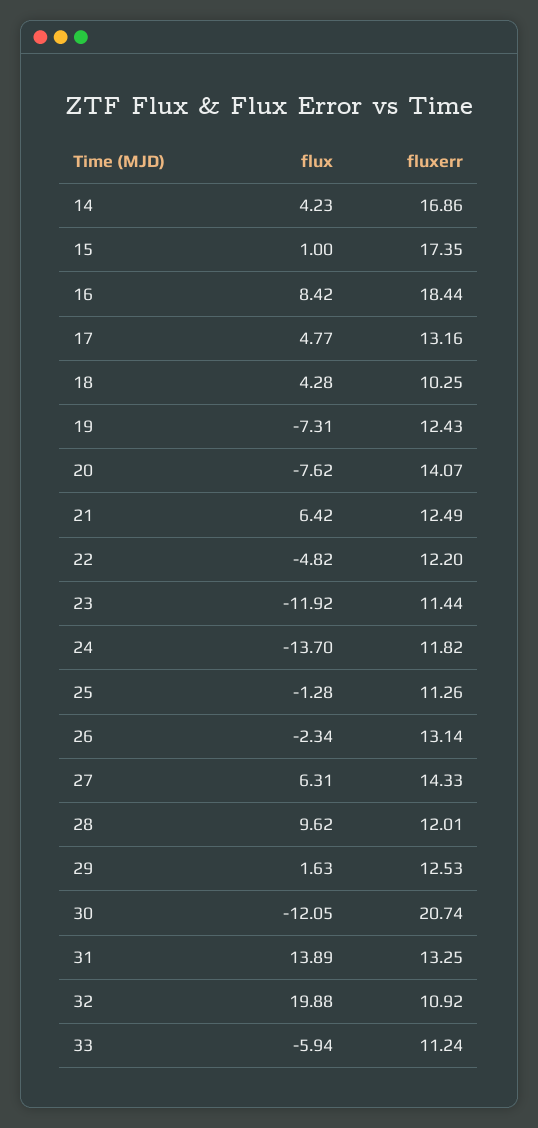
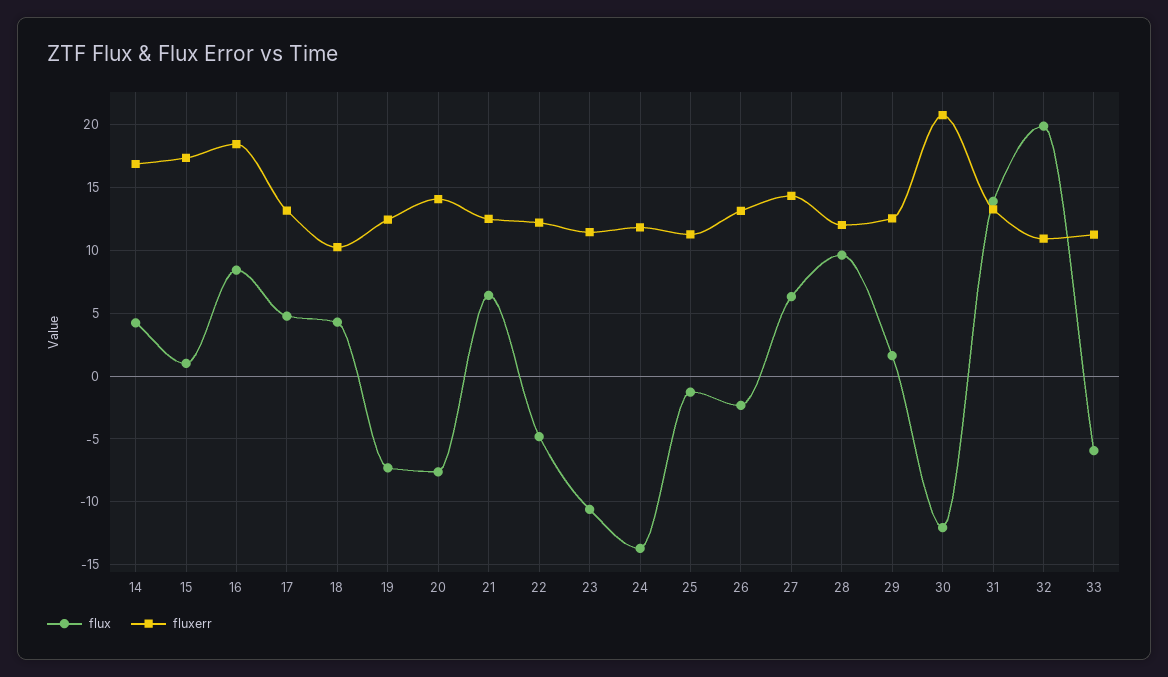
flux, 23: -11.92 -> -10.5

